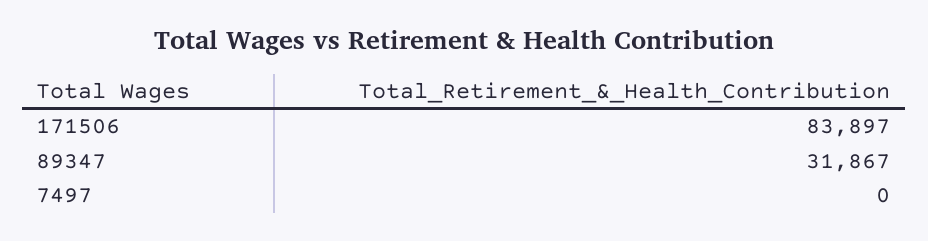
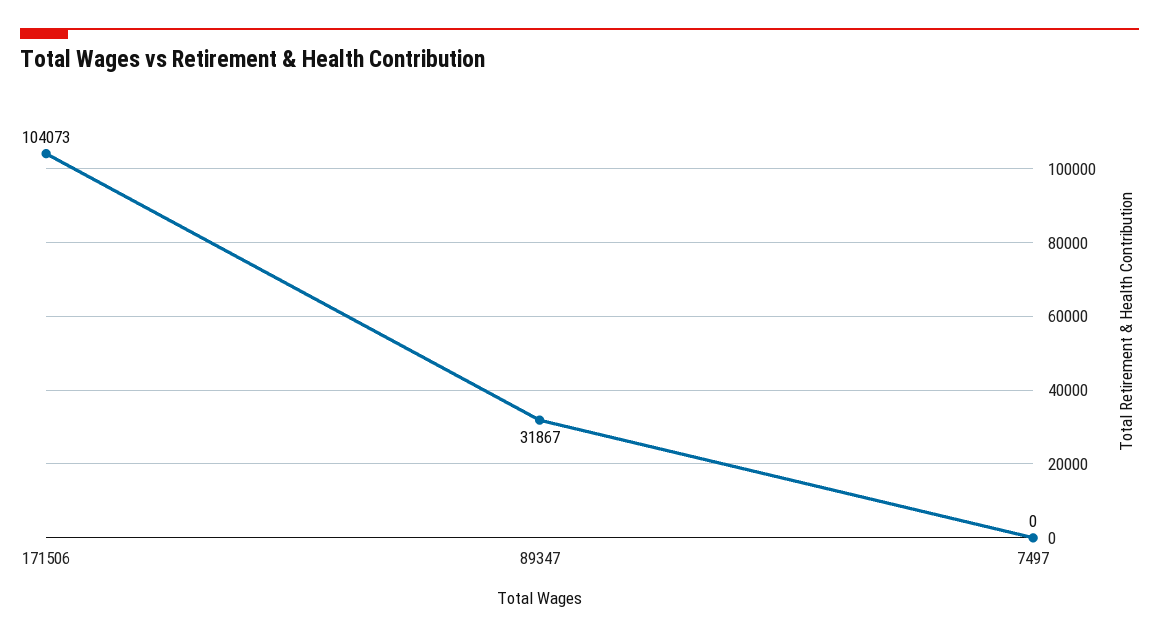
171506: 83897 -> 104073

